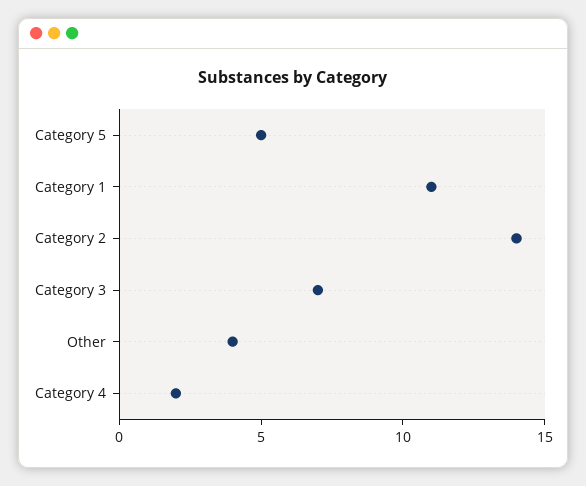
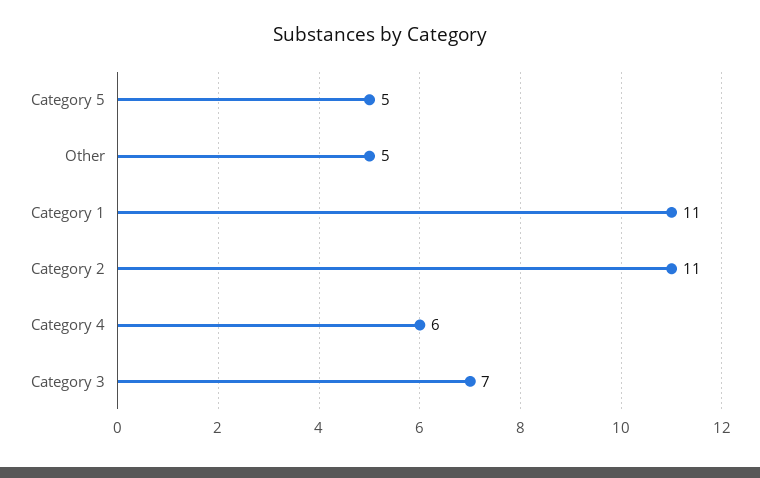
Category 2: 14 -> 11
Other: 4 -> 5
Category 4: 2 -> 6

